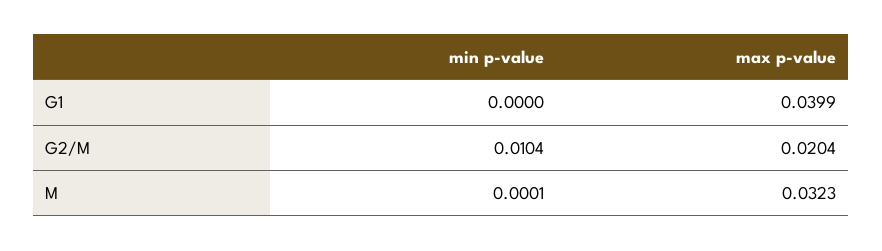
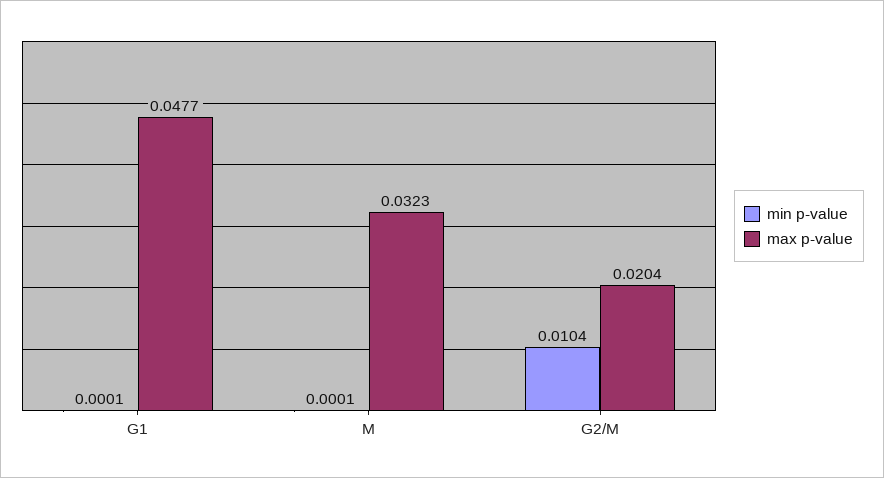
min p-value, G1: 0 -> 0.0001
max p-value, G1: 0.0399 -> 0.0477

